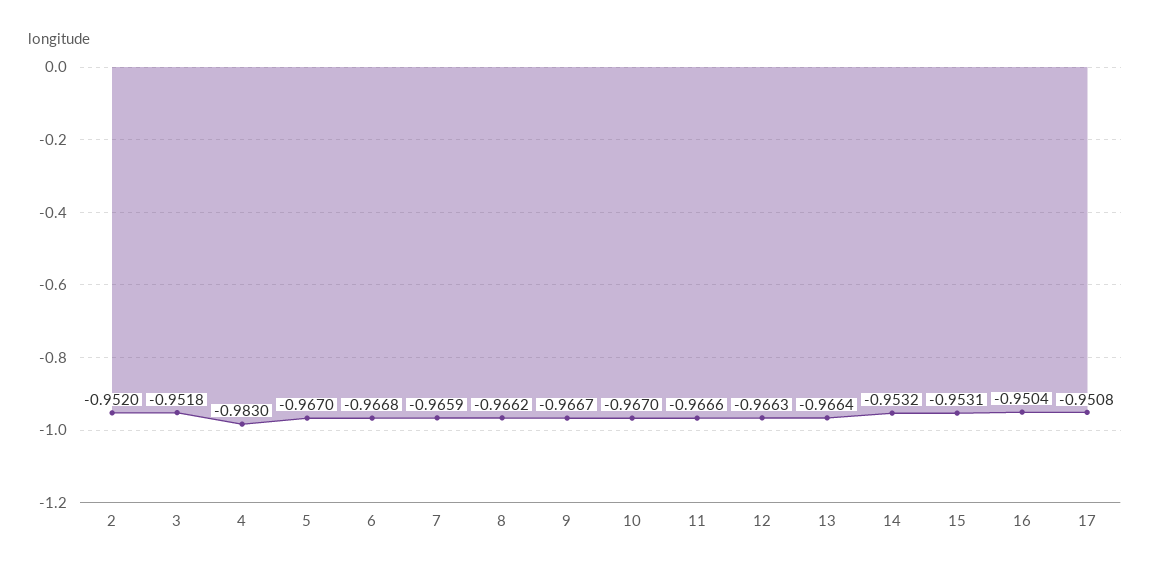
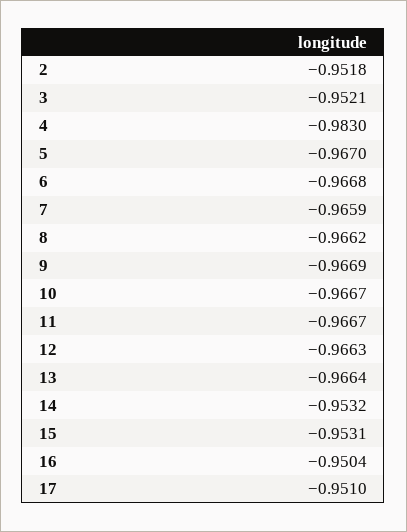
2: -0.952 -> -0.9518
3: -0.9518 -> -0.9521
9: -0.9667 -> -0.9669
10: -0.967 -> -0.9667
11: -0.9666 -> -0.9667
17: -0.9508 -> -0.951

